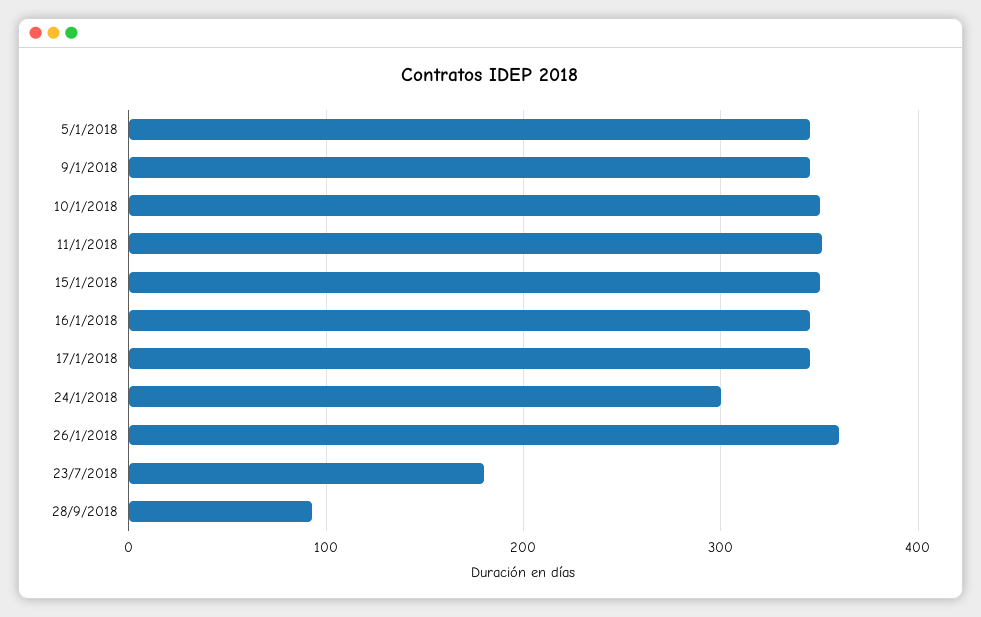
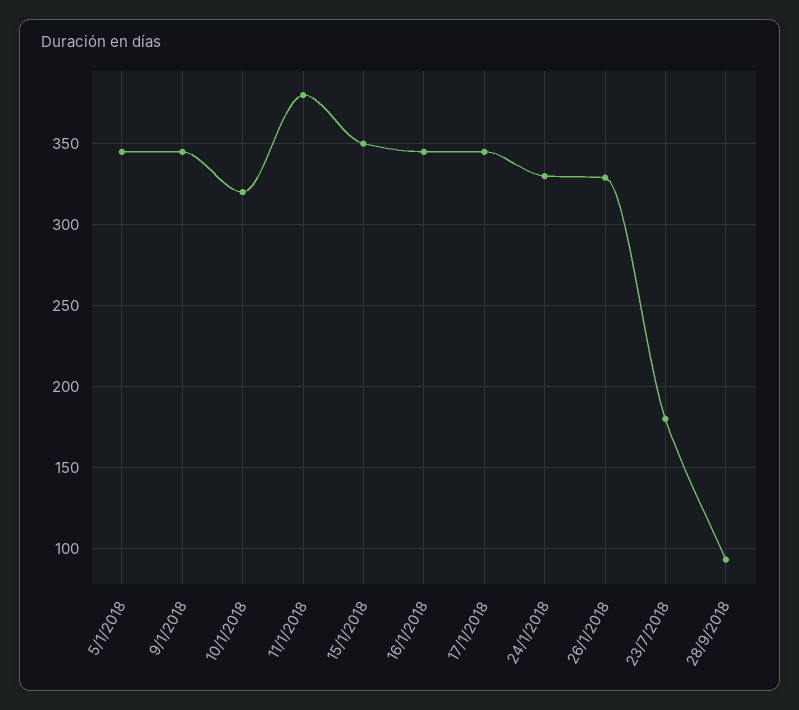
10/1/2018: 350 -> 320
11/1/2018: 350 -> 380
24/1/2018: 300 -> 330
26/1/2018: 360 -> 330

